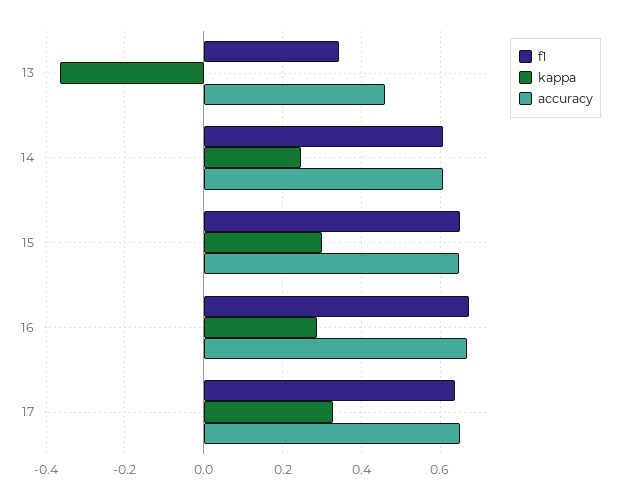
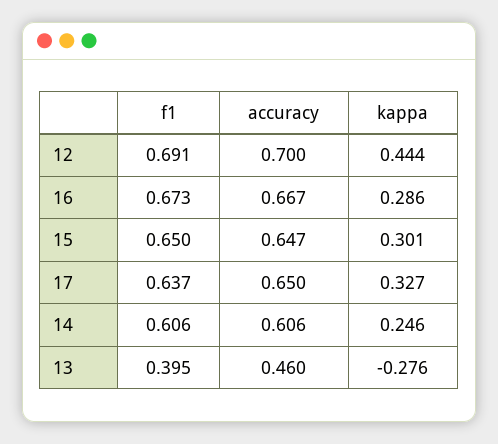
f1, 13: 0.34 -> 0.395
kappa, 13: -0.36 -> -0.276
f1, 12: none -> 0.691
accuracy, 12: none -> 0.7
kappa, 12: none -> 0.444

